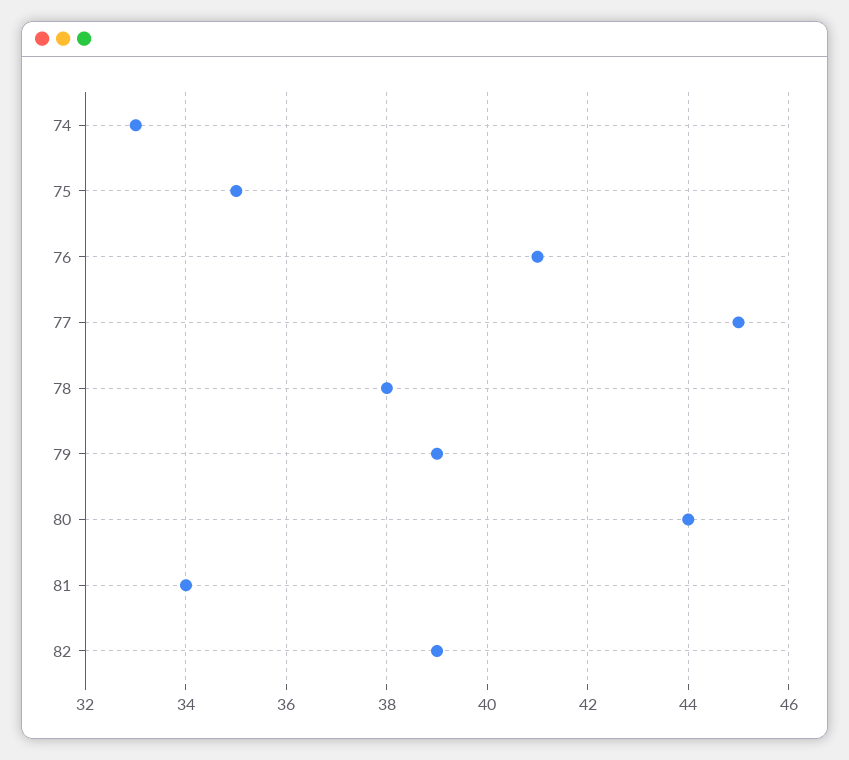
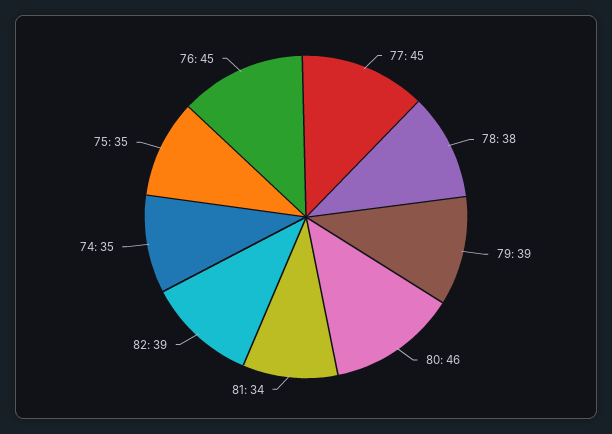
74: 33 -> 35
76: 41 -> 45
80: 44 -> 46

